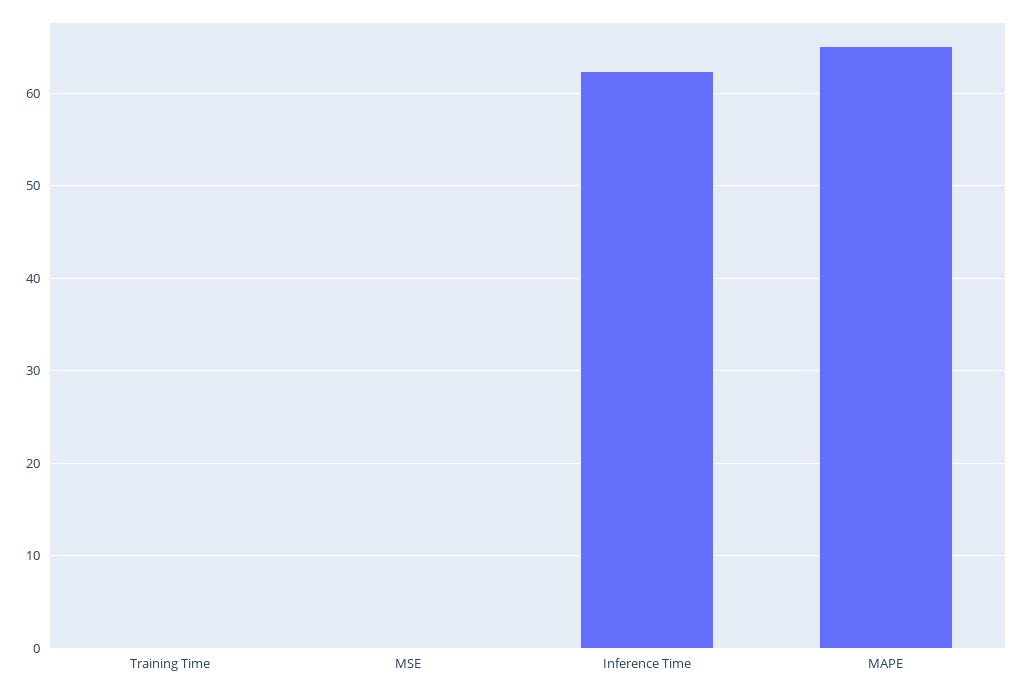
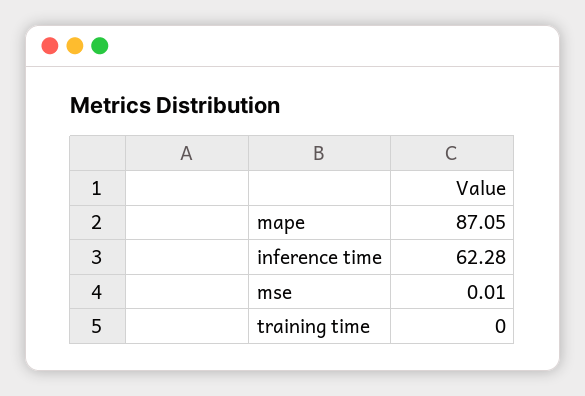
MAPE: 65 -> 87.05

